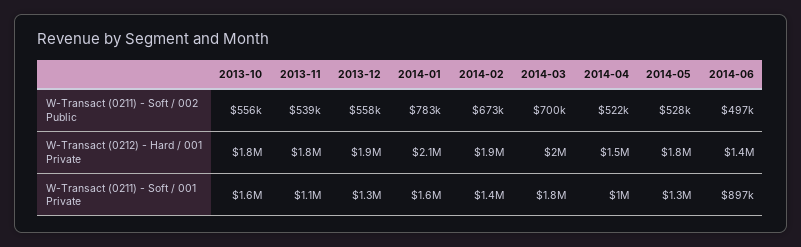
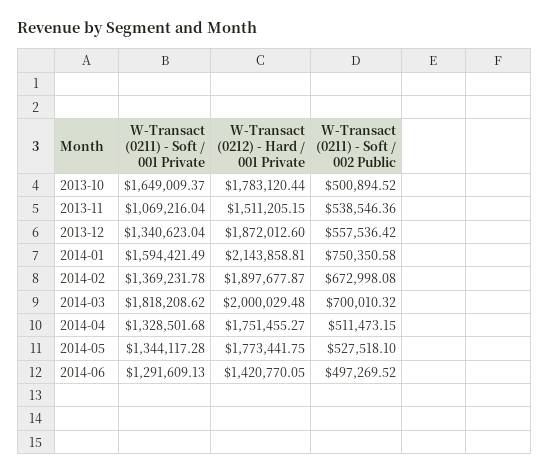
2013-10, W-Transact (0211) - Soft / 002 Public: 556000 -> 500894.52
2014-01, W-Transact (0211) - Soft / 002 Public: 783000 -> 750350.58
2014-04, W-Transact (0211) - Soft / 002 Public: 522000 -> 511473.15
2013-11, W-Transact (0212) - Hard / 001 Private: 1800000 -> 1511205.15
2014-04, W-Transact (0212) - Hard / 001 Private: 1500000 -> 1751455.27
2014-04, W-Transact (0211) - Soft / 001 Private: 1000000 -> 1328501.68
2014-06, W-Transact (0211) - Soft / 001 Private: 897000 -> 1291609.13

